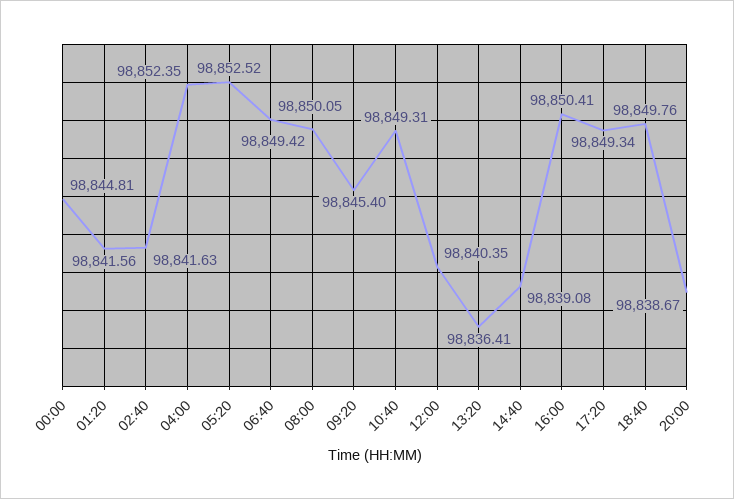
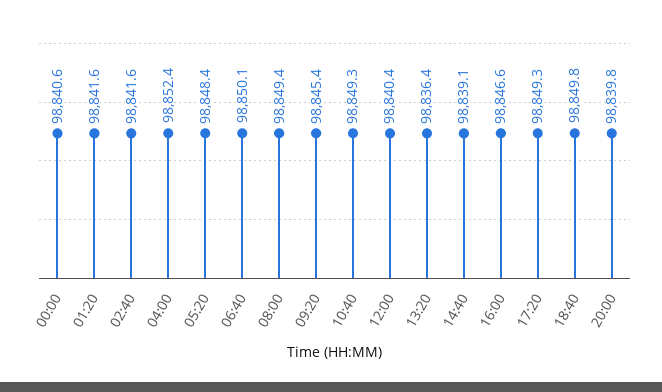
00:00: 98844.81 -> 98840.6
05:20: 98852.52 -> 98848.4
16:00: 98850.41 -> 98846.6
20:00: 98838.67 -> 98839.8

